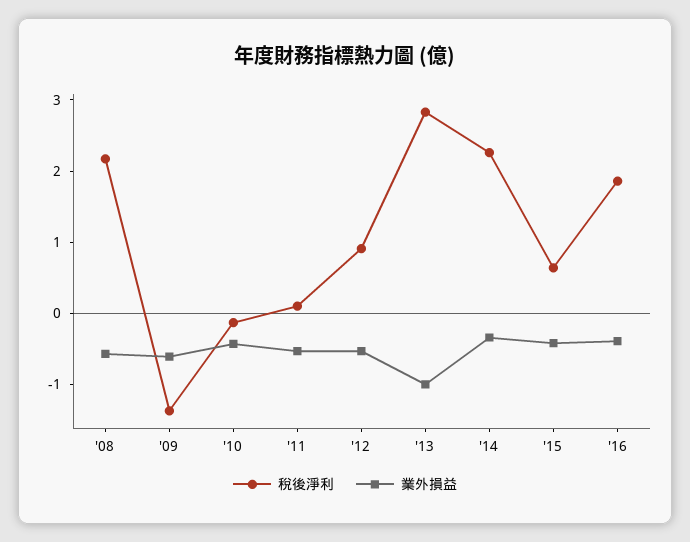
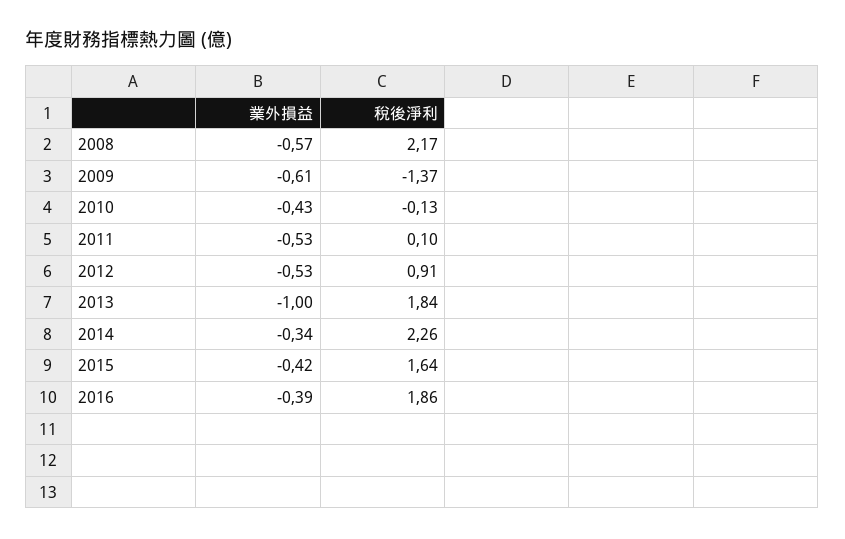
稅後淨利, '13: 2.8 -> 1.84
稅後淨利, '15: 0.6 -> 1.64

